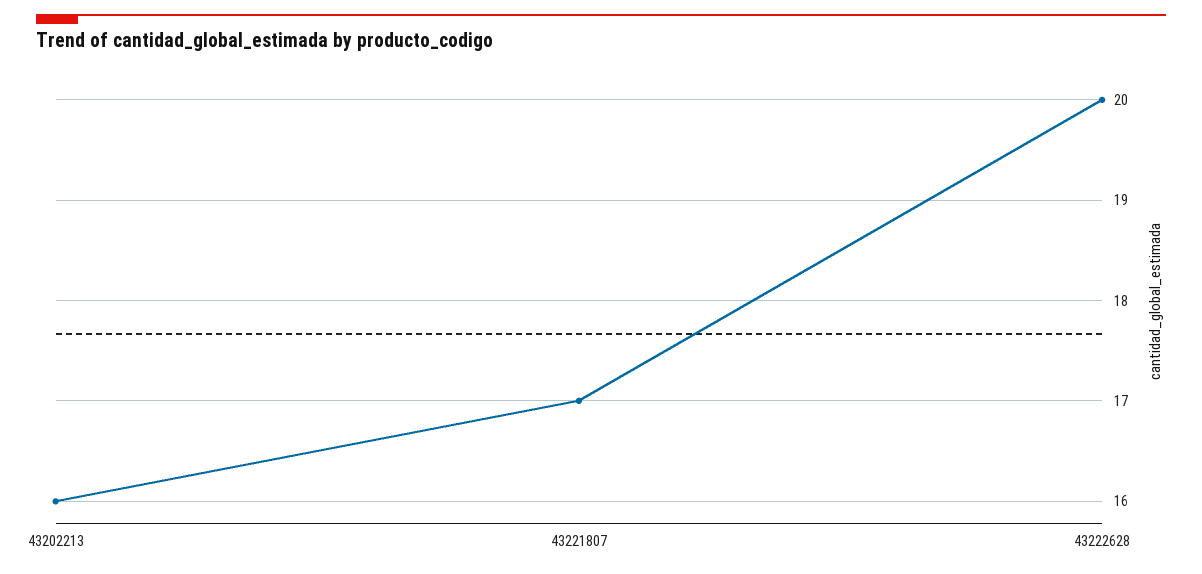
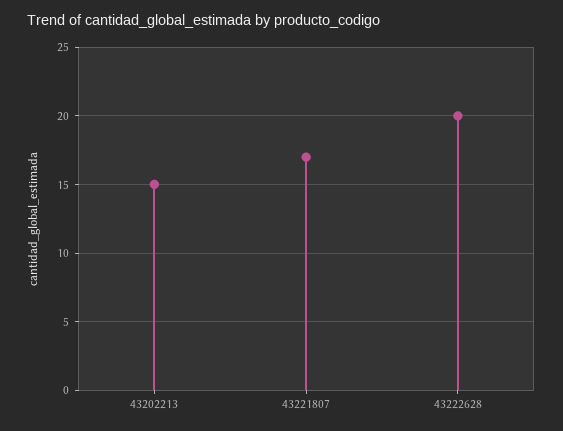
43202213: 16 -> 15

